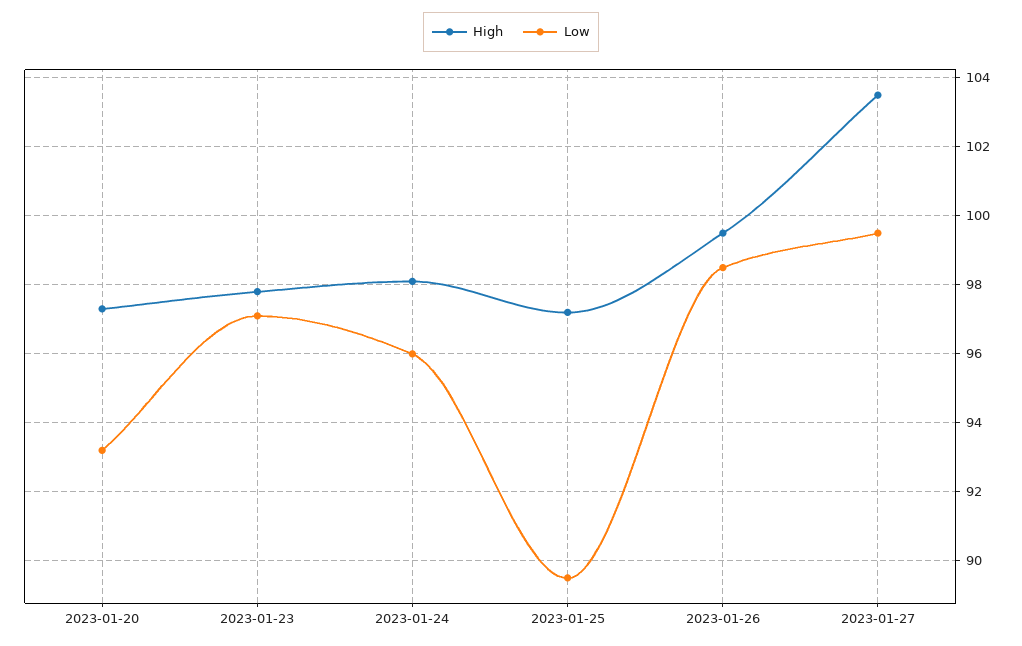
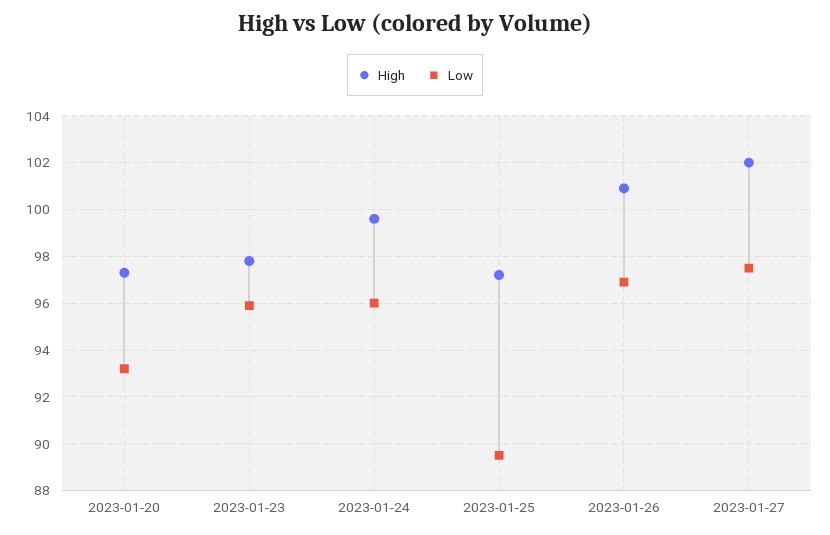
Low, 2023-01-23: 97 -> 96
High, 2023-01-24: 98 -> 99.5
High, 2023-01-26: 99.5 -> 101
Low, 2023-01-26: 98.5 -> 97
High, 2023-01-27: 103.5 -> 102
Low, 2023-01-27: 99.5 -> 97.5

